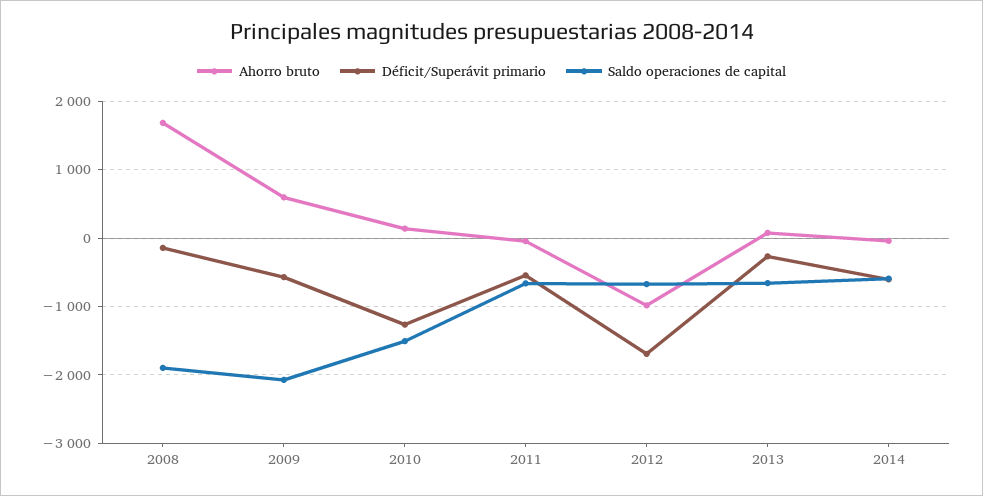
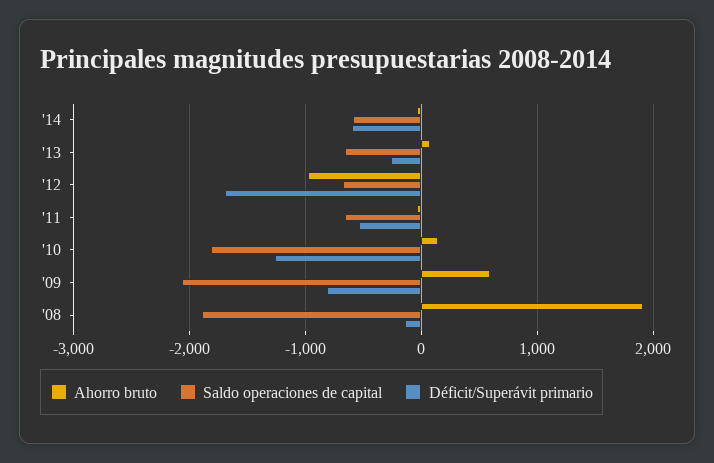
Ahorro bruto, 2008: 1700 -> 1900
Déficit/Superávit primario, 2009: -600 -> -800
Saldo operaciones de capital, 2010: -1500 -> -1800

